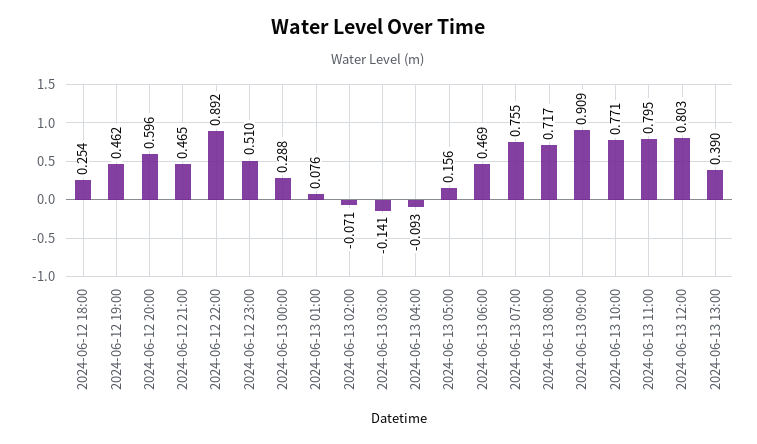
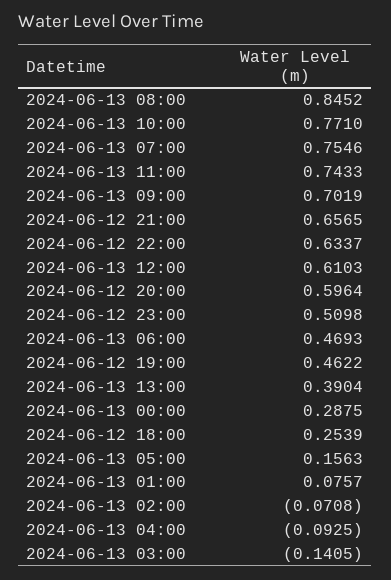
2024-06-12 21:00: 0.465 -> 0.6565
2024-06-12 22:00: 0.892 -> 0.6337
2024-06-13 08:00: 0.717 -> 0.8452
2024-06-13 09:00: 0.909 -> 0.7019
2024-06-13 11:00: 0.795 -> 0.7433
2024-06-13 12:00: 0.803 -> 0.6103

